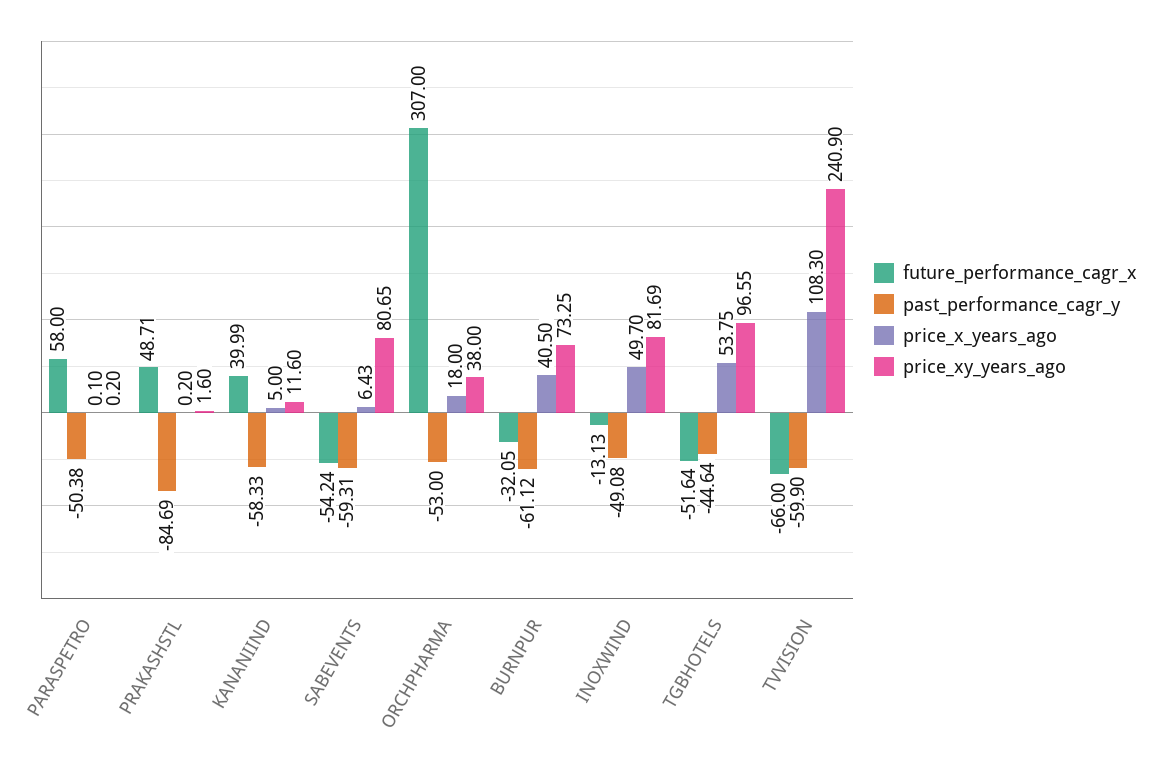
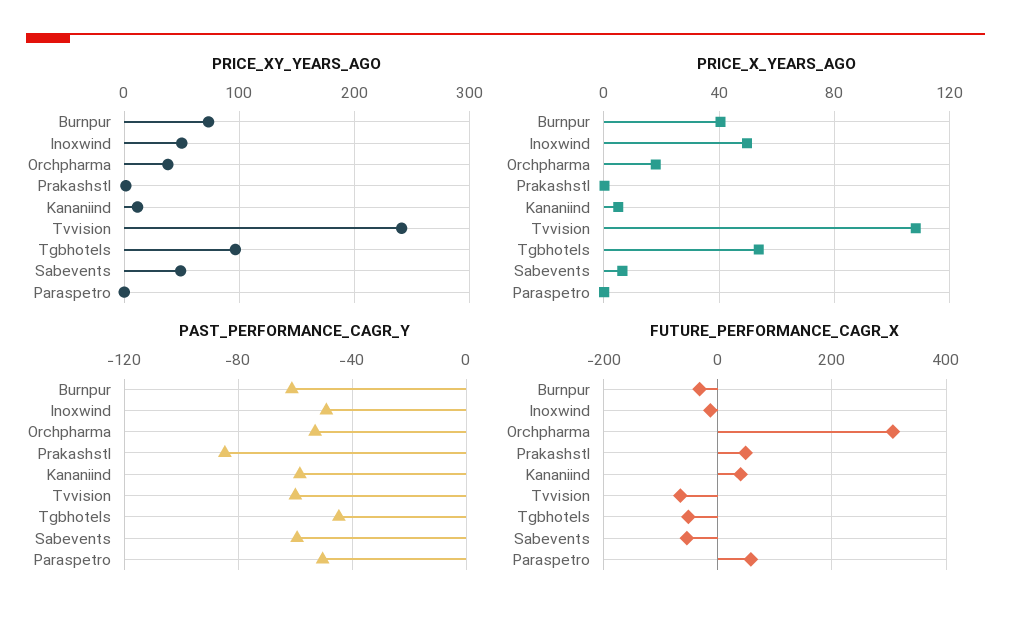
price_xy_years_ago, SABEVENTS: 80.65 -> 50
price_xy_years_ago, INOXWIND: 81.69 -> 50

